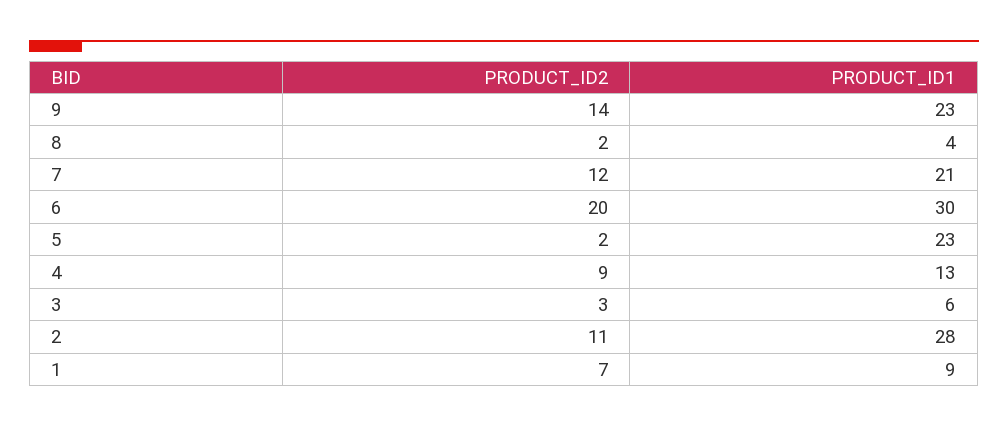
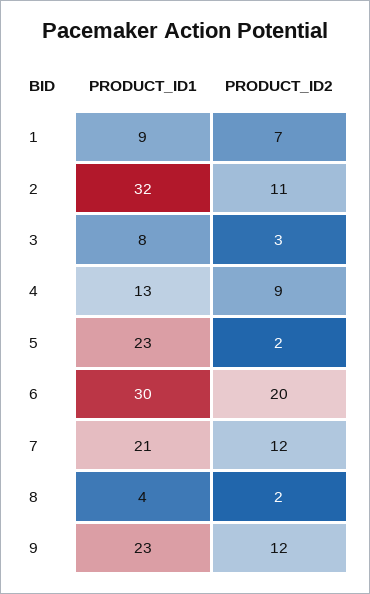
PRODUCT_ID2, 9: 14 -> 12
PRODUCT_ID1, 3: 6 -> 8
PRODUCT_ID1, 2: 28 -> 32

